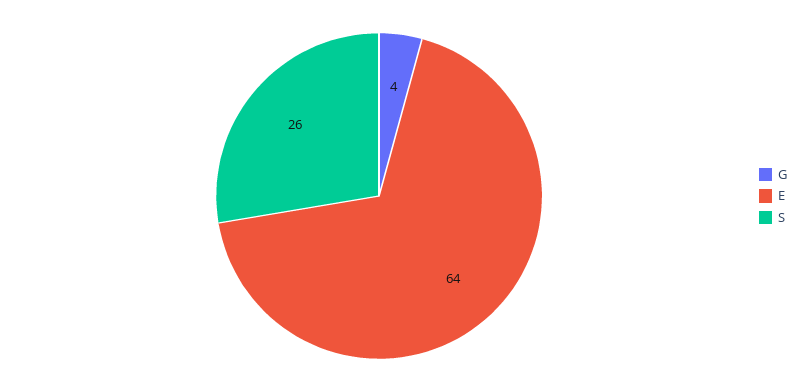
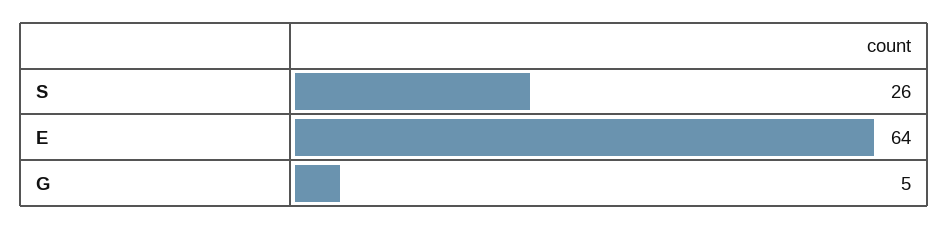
G: 4 -> 5

